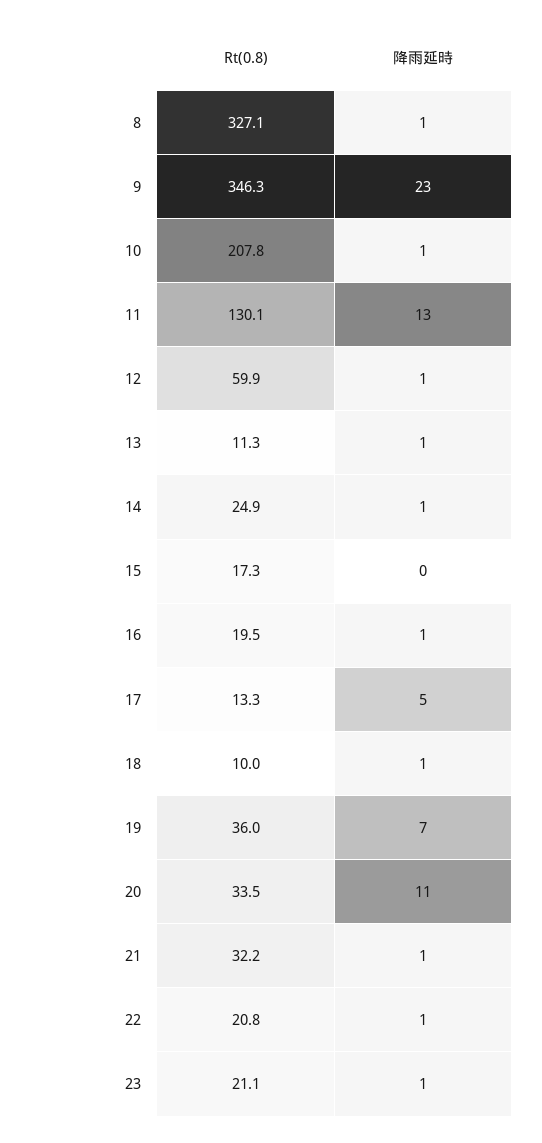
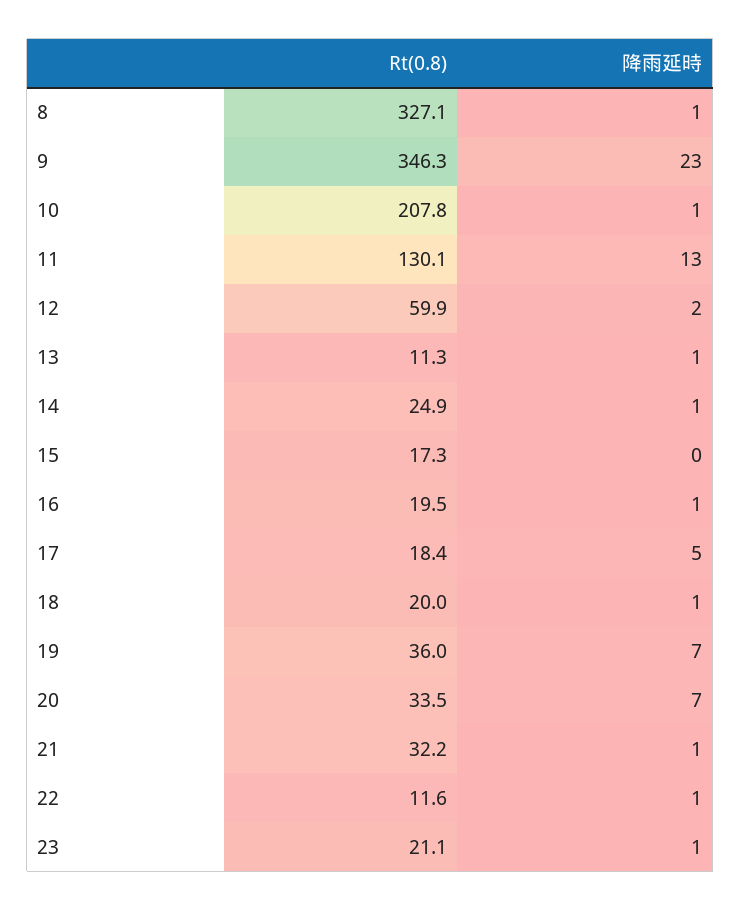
降雨延時, 12: 1 -> 2
Rt(0.8), 17: 13.3 -> 18.4
Rt(0.8), 18: 10 -> 20
降雨延時, 20: 11 -> 7
Rt(0.8), 22: 20.8 -> 11.6

